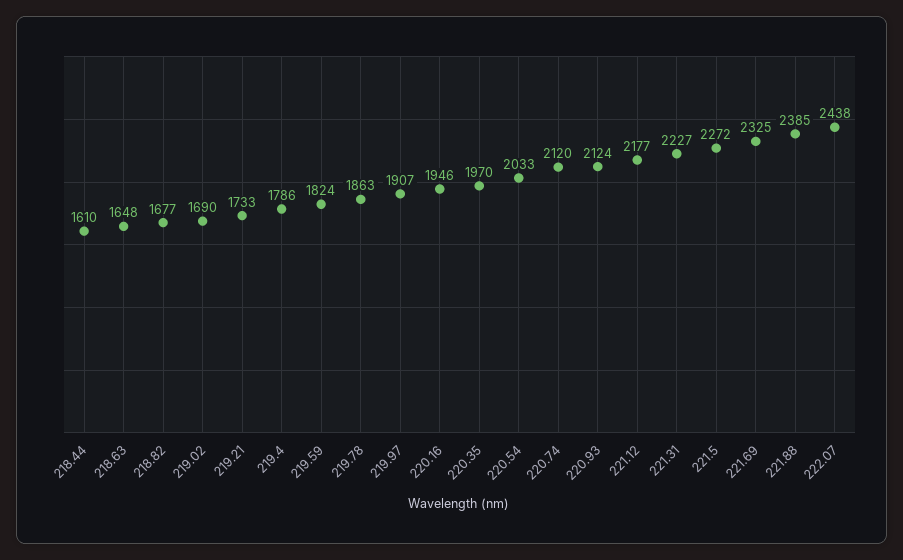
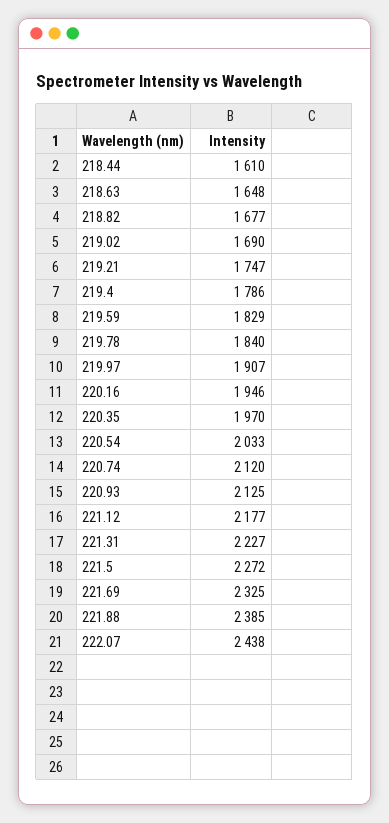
219.21: 1733 -> 1747
219.59: 1824 -> 1829
219.78: 1863 -> 1840
220.93: 2124 -> 2125

